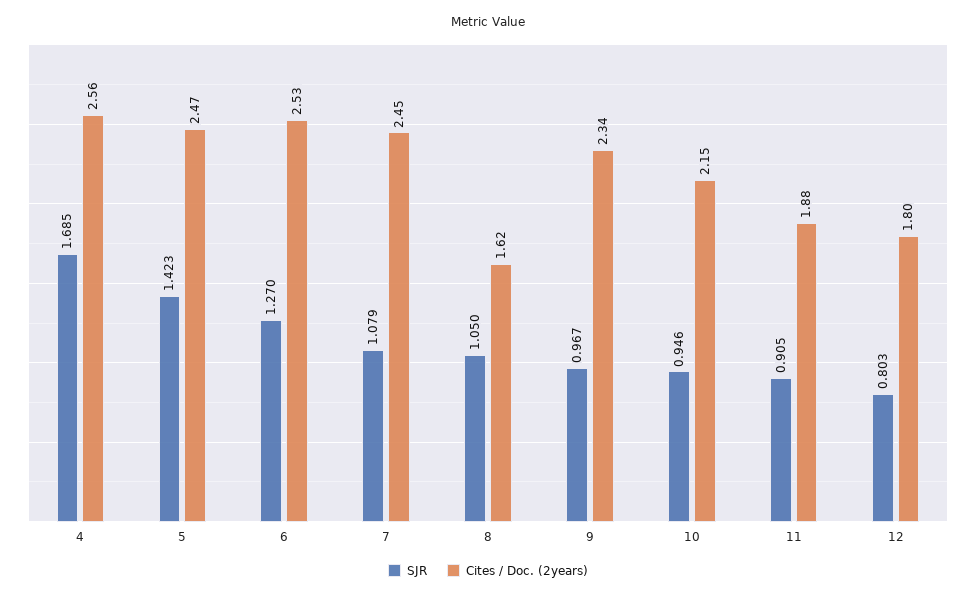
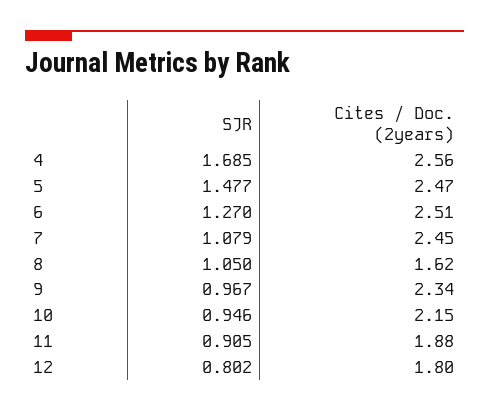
SJR, 5: 1.423 -> 1.477
Cites / Doc. (2years), 6: 2.53 -> 2.51
SJR, 12: 0.803 -> 0.802

